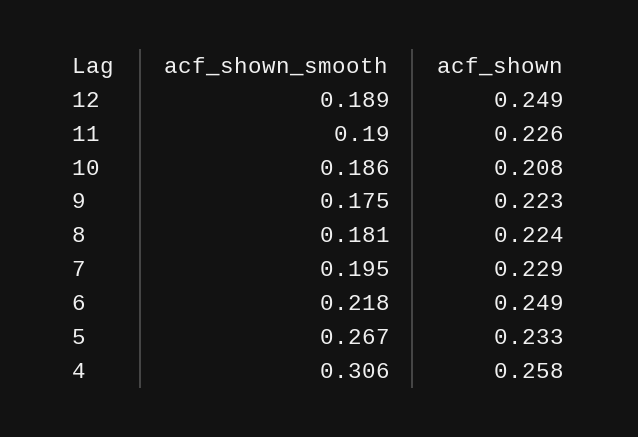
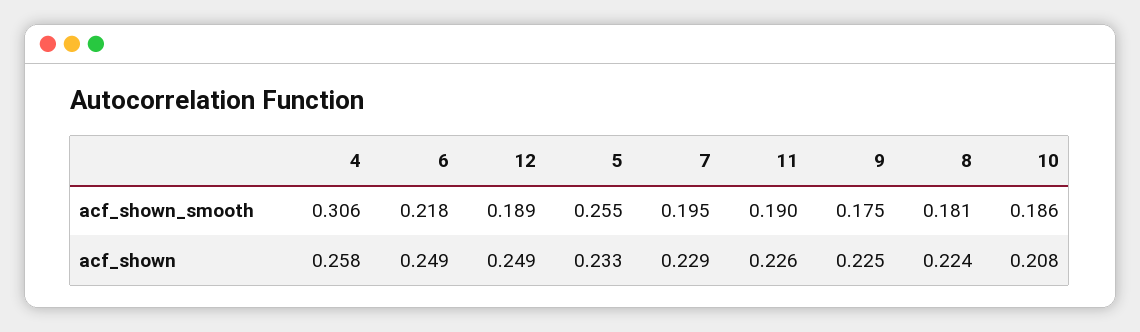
acf_shown, 9: 0.223 -> 0.225
acf_shown_smooth, 5: 0.267 -> 0.255

